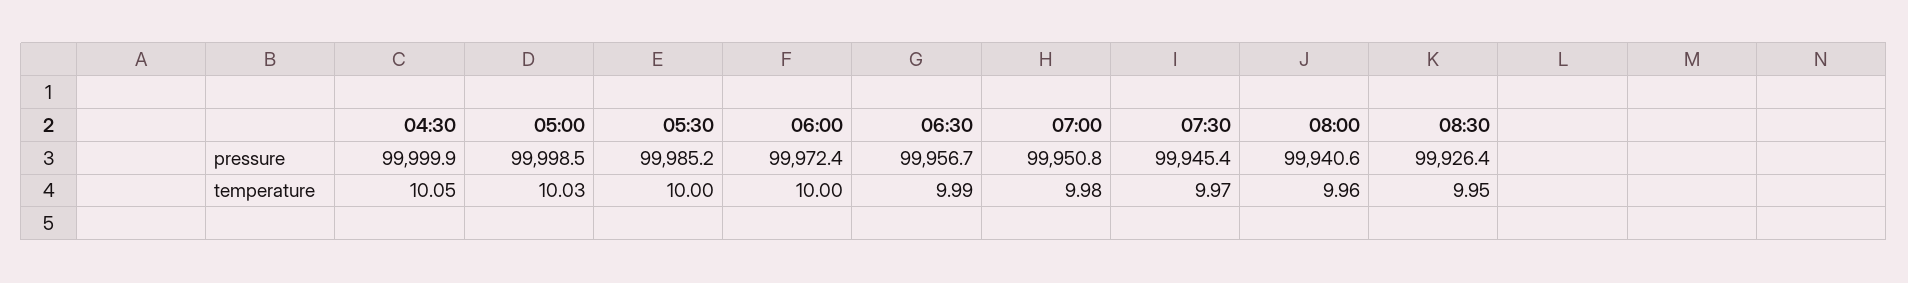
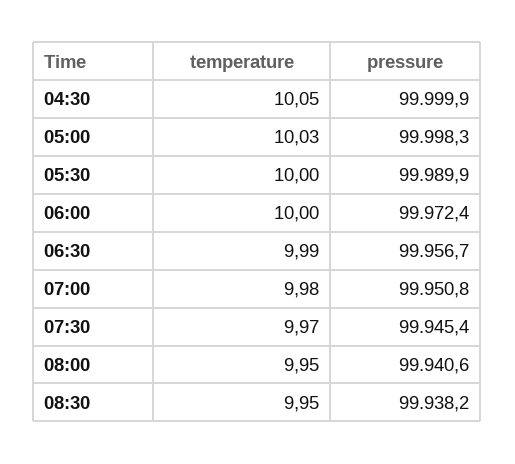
05:00, pressure: 99998.5 -> 99998.3
05:30, pressure: 99985.2 -> 99989.9
08:30, pressure: 99926.4 -> 99938.2
08:00, temperature: 9.96 -> 9.95

